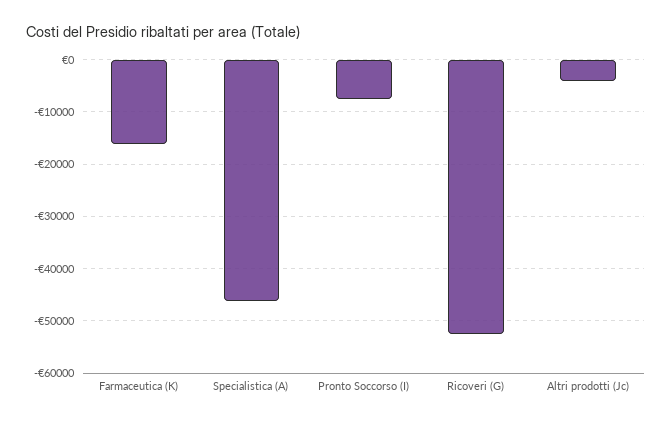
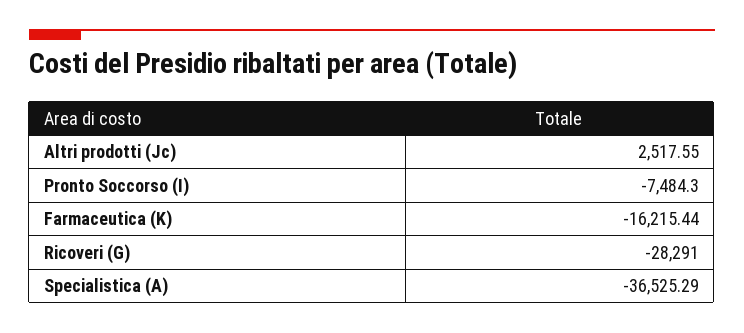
Specialistica (A): -46000 -> -36525.29
Ricoveri (G): -52000 -> -28291
Altri prodotti (Jc): -4000 -> 2517.55

